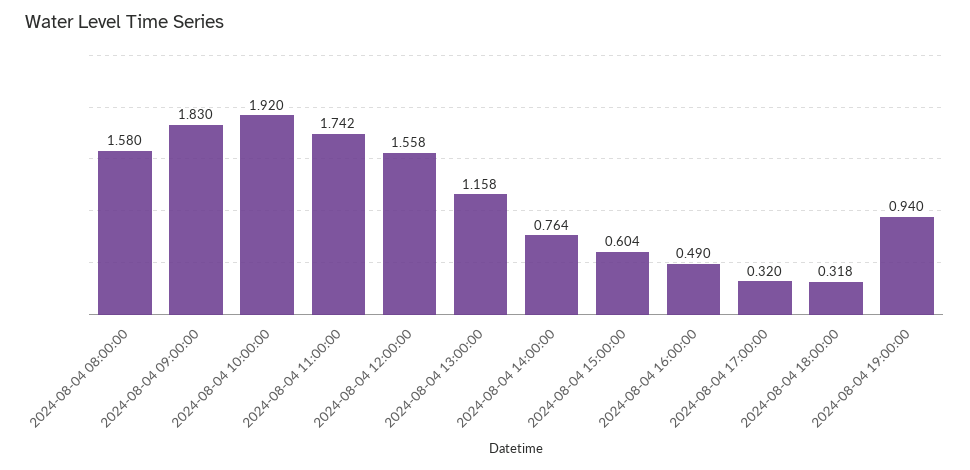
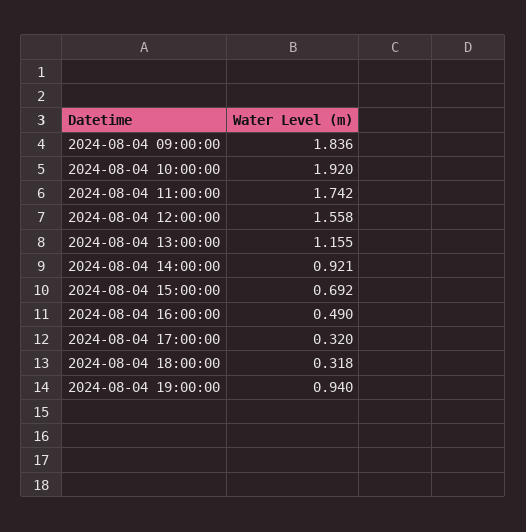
2024-08-04 08:00:00: 1.58 -> none
2024-08-04 09:00:00: 1.83 -> 1.836
2024-08-04 13:00:00: 1.158 -> 1.155
2024-08-04 14:00:00: 0.764 -> 0.921
2024-08-04 15:00:00: 0.604 -> 0.692

